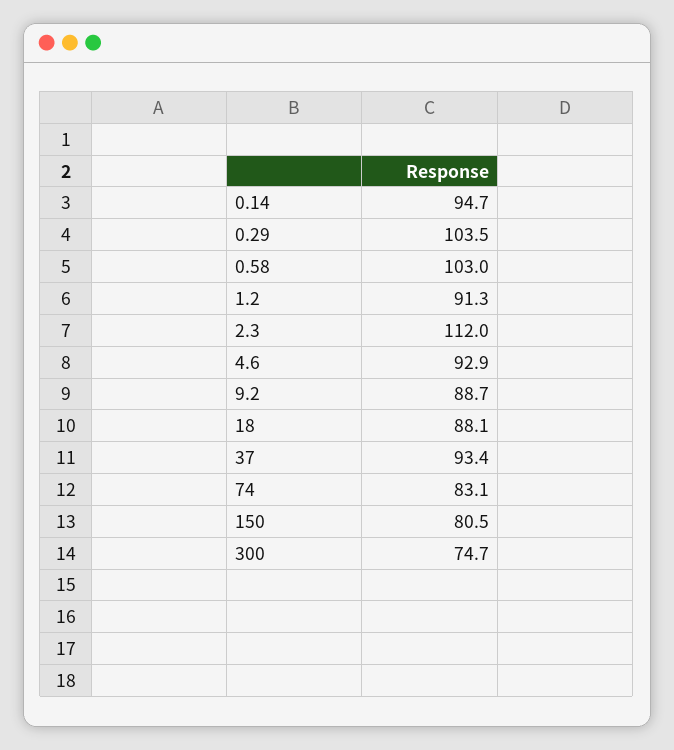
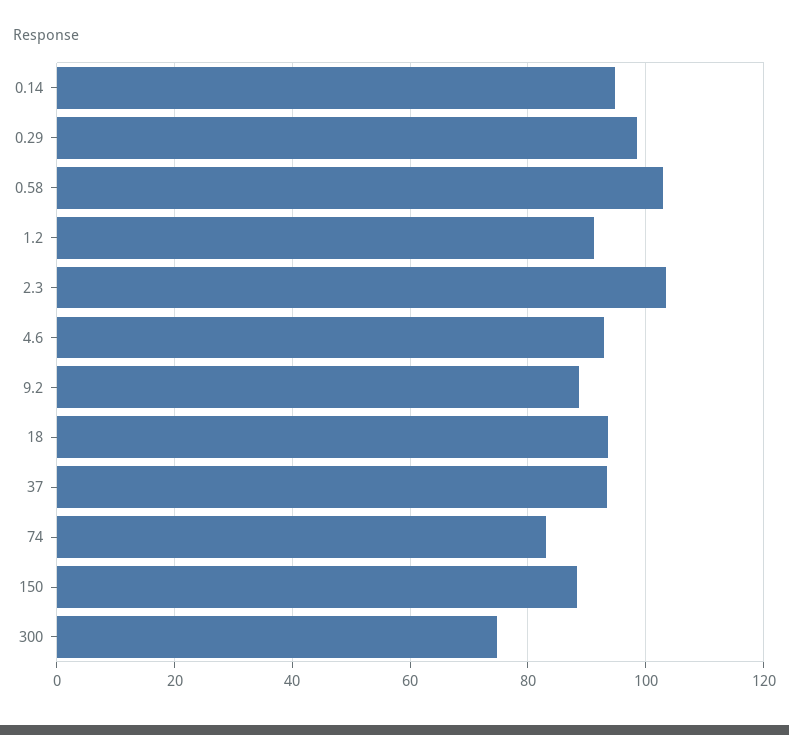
0.29: 103.5 -> 98
2.3: 112 -> 104
18: 88.1 -> 94
150: 80.5 -> 88

